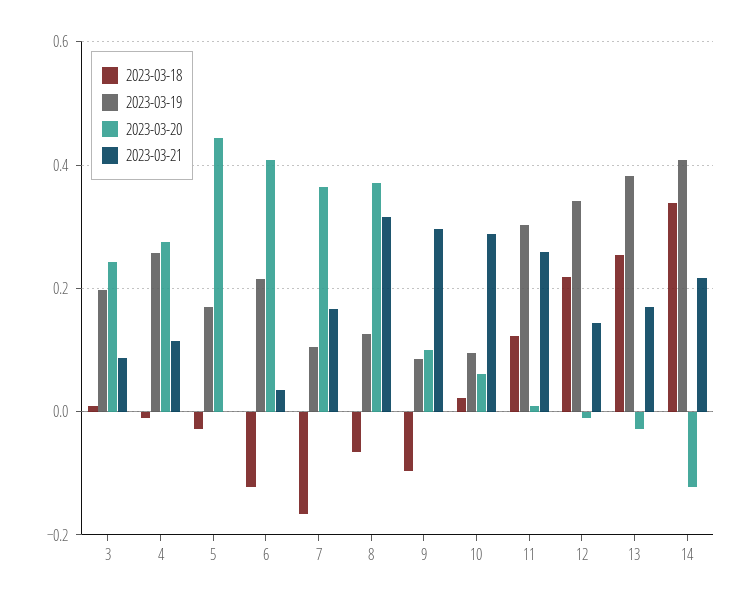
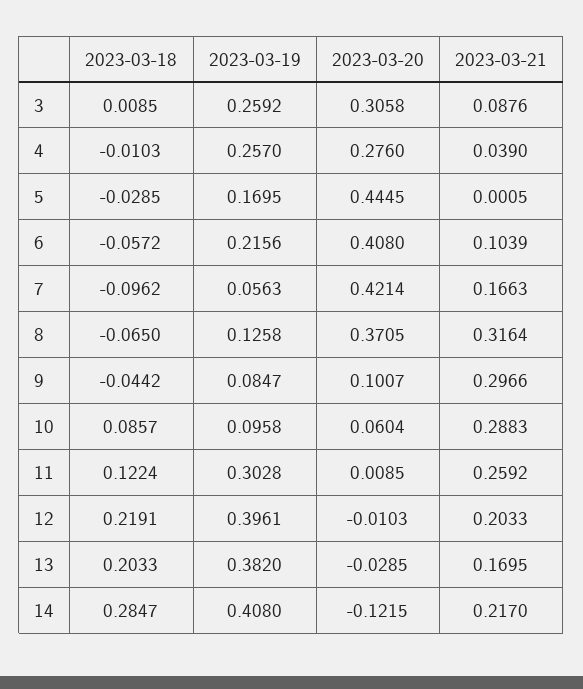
2023-03-19, 3: 0.2 -> 0.2592
2023-03-20, 3: 0.24 -> 0.3058
2023-03-21, 4: 0.12 -> 0.039
2023-03-18, 6: -0.12 -> -0.0572
2023-03-21, 6: 0.04 -> 0.1039
2023-03-18, 7: -0.16 -> -0.0962
2023-03-19, 7: 0.1 -> 0.0563
2023-03-20, 7: 0.36 -> 0.4214
2023-03-18, 9: -0.1 -> -0.0442
2023-03-18, 10: 0.02 -> 0.0857
2023-03-19, 12: 0.34 -> 0.3961
2023-03-21, 12: 0.14 -> 0.2033
2023-03-18, 13: 0.26 -> 0.2033
2023-03-18, 14: 0.34 -> 0.2847

